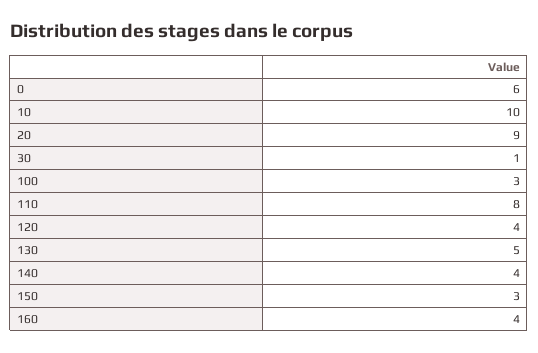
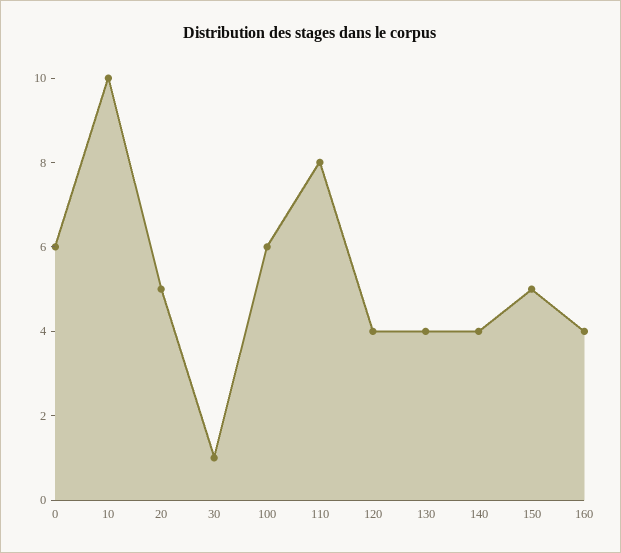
20: 9 -> 5
100: 3 -> 6
130: 5 -> 4
150: 3 -> 5

